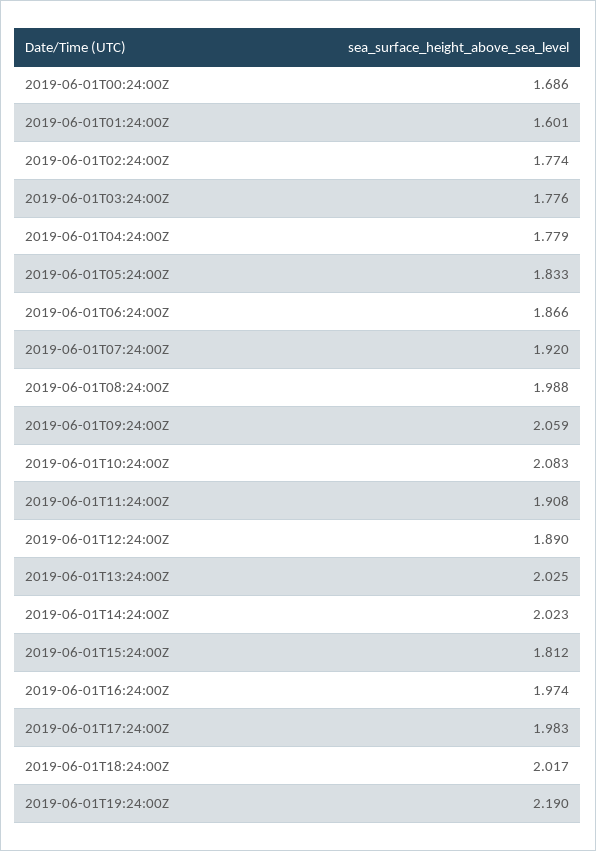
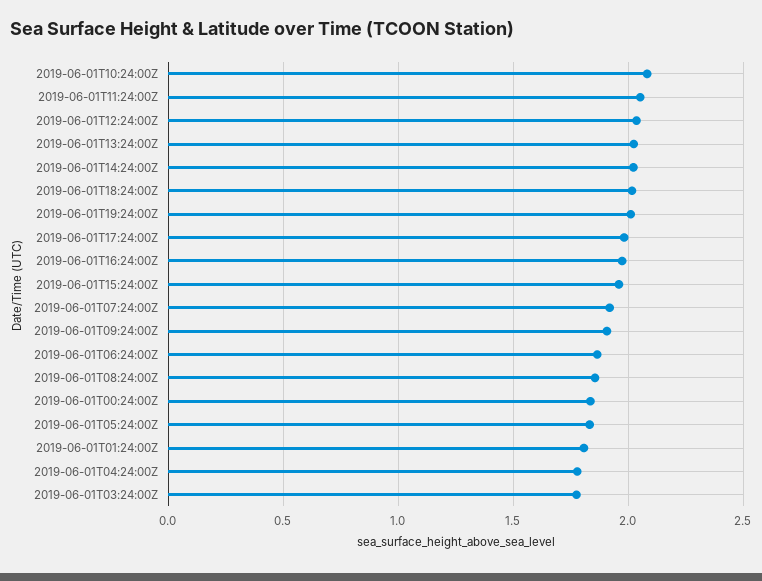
2019-06-01T00:24:00Z: 1.686 -> 1.85
2019-06-01T01:24:00Z: 1.601 -> 1.8
2019-06-01T02:24:00Z: 1.774 -> none
2019-06-01T08:24:00Z: 1.988 -> 1.85
2019-06-01T09:24:00Z: 2.059 -> 1.9
2019-06-01T11:24:00Z: 1.908 -> 2.05
2019-06-01T12:24:00Z: 1.89 -> 2.05
2019-06-01T15:24:00Z: 1.812 -> 1.95
2019-06-01T19:24:00Z: 2.19 -> 2

